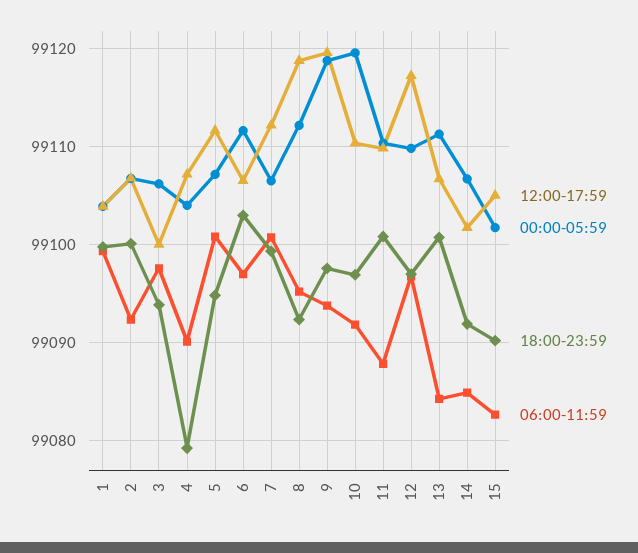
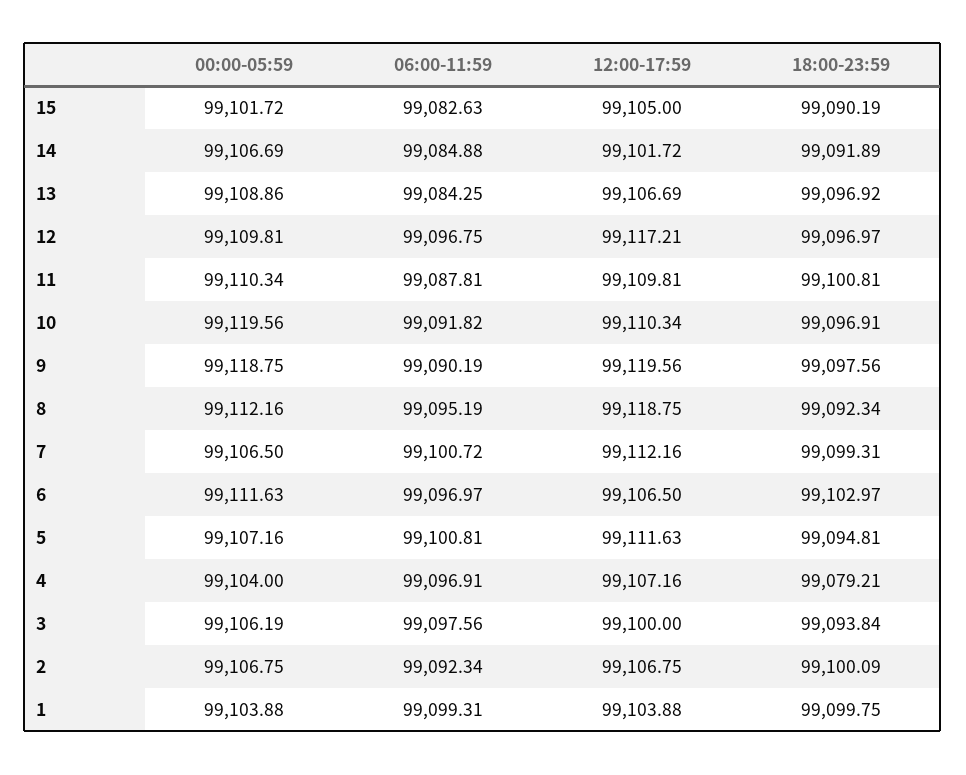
06:00-11:59, 4: 99090 -> 99096.91
06:00-11:59, 9: 99094 -> 99090.19
00:00-05:59, 13: 99111 -> 99108.86
18:00-23:59, 13: 99101 -> 99096.92

